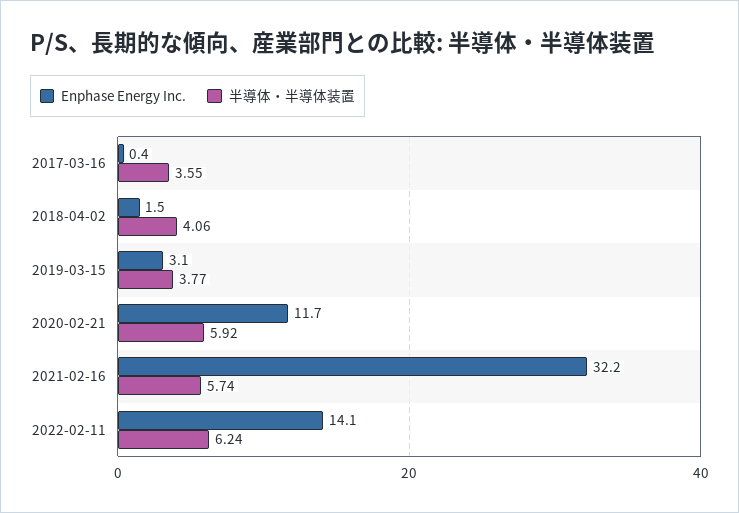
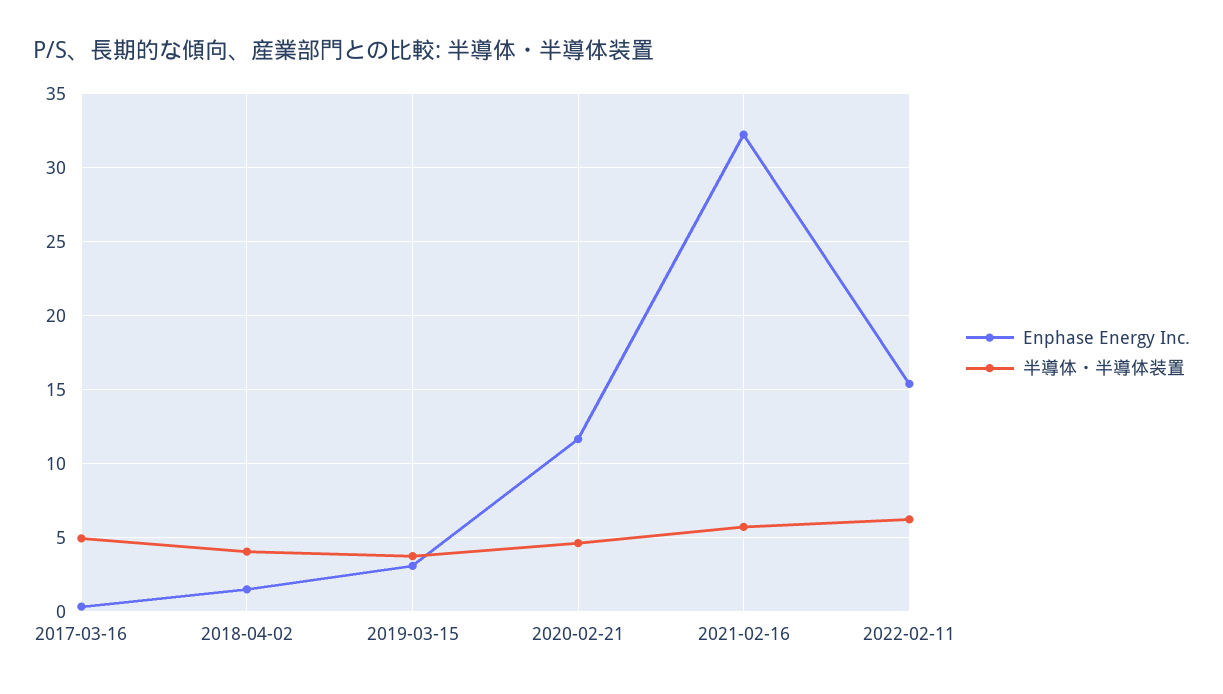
半導体・半導体装置, 2017-03-16: 3.55 -> 5
半導体・半導体装置, 2020-02-21: 5.92 -> 4.5
Enphase Energy Inc., 2022-02-11: 14.1 -> 15.5

